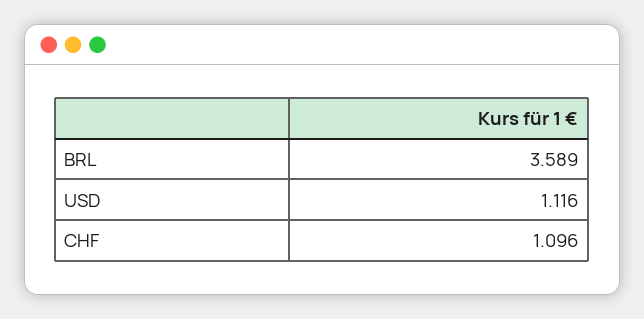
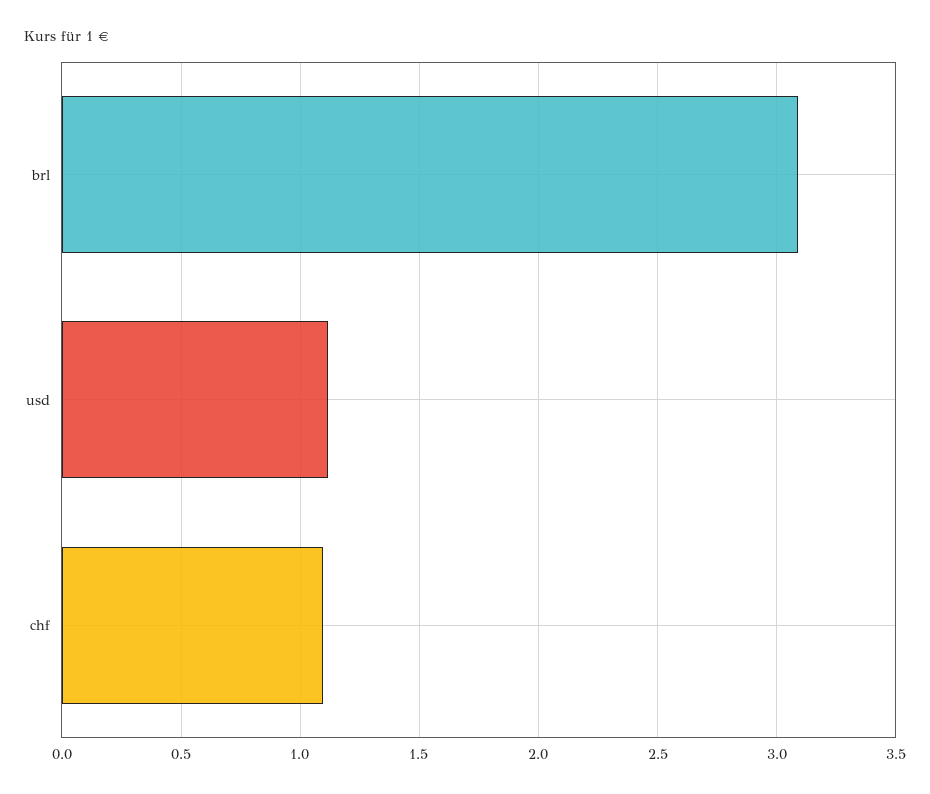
BRL: 3.589 -> 3.1

